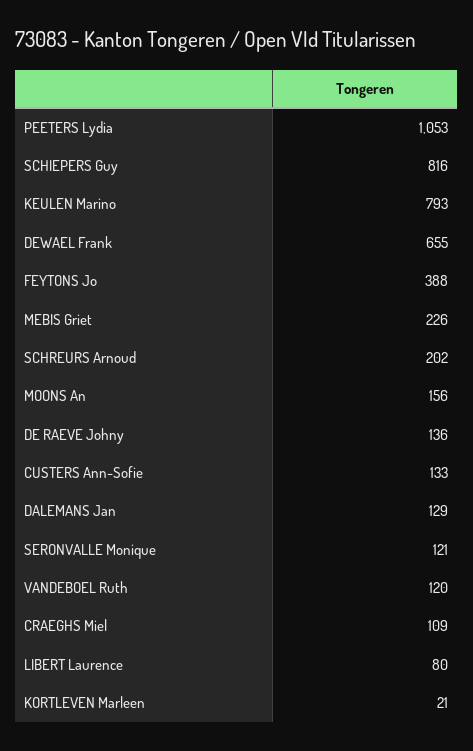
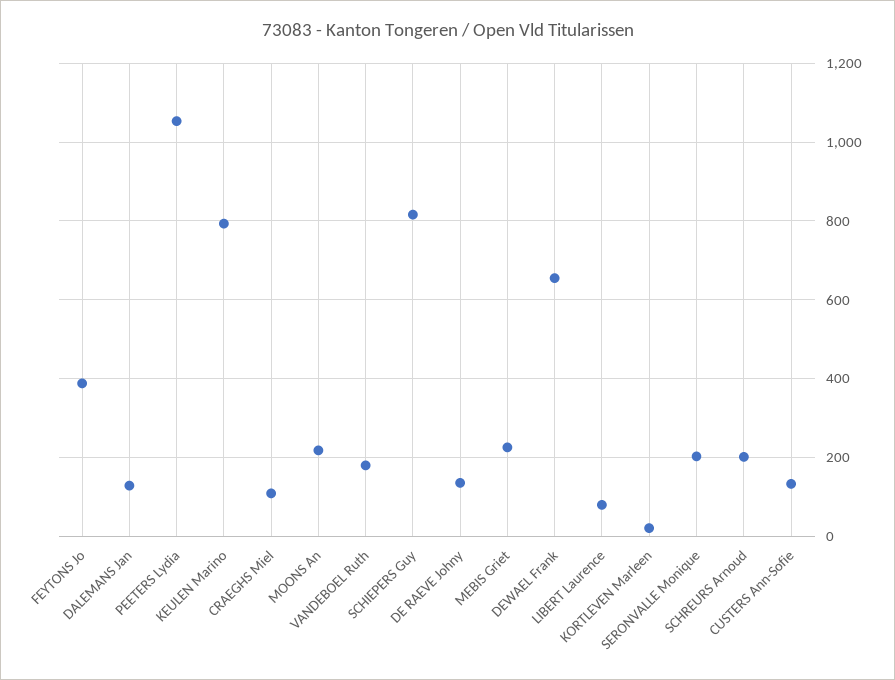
MOONS An: 156 -> 220
SERONVALLE Monique: 121 -> 200
VANDEBOEL Ruth: 120 -> 180

